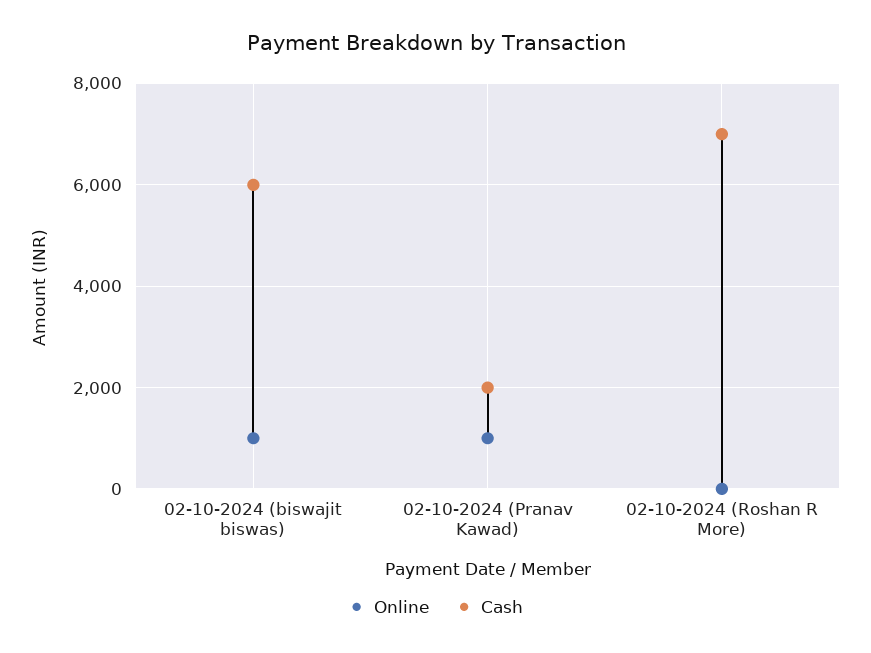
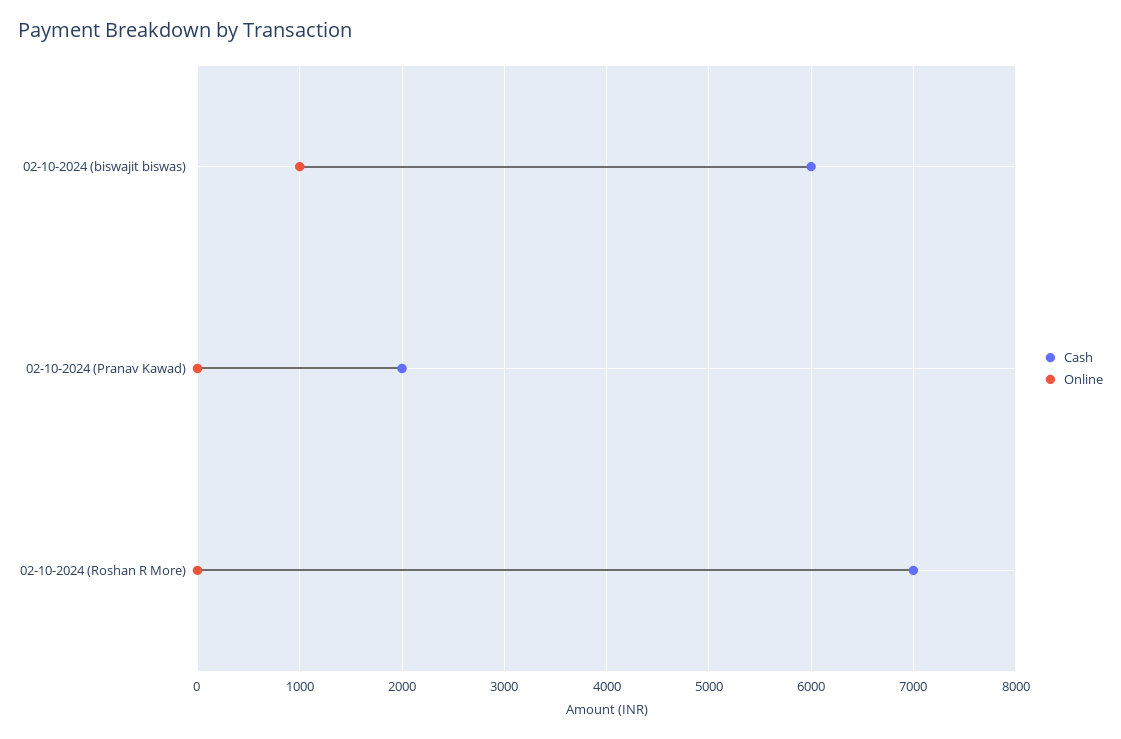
Online, 02-10-2024 (Pranav Kawad): 1000 -> 0

